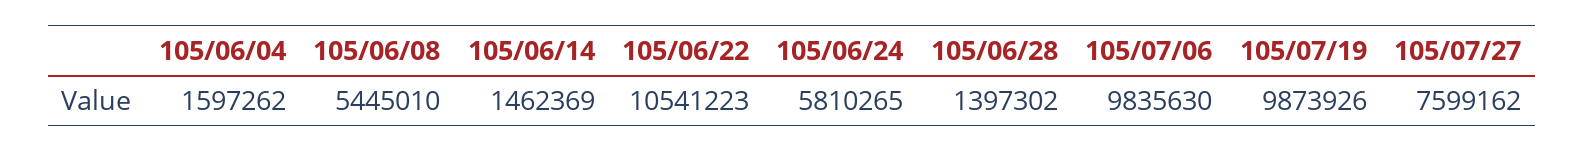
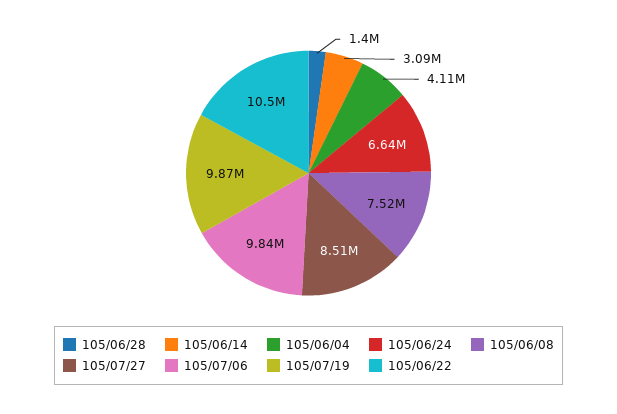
105/06/04: 1597262 -> 4110000
105/06/08: 5445010 -> 7520000
105/06/14: 1462369 -> 3090000
105/06/24: 5810265 -> 6640000
105/07/27: 7599162 -> 8510000

